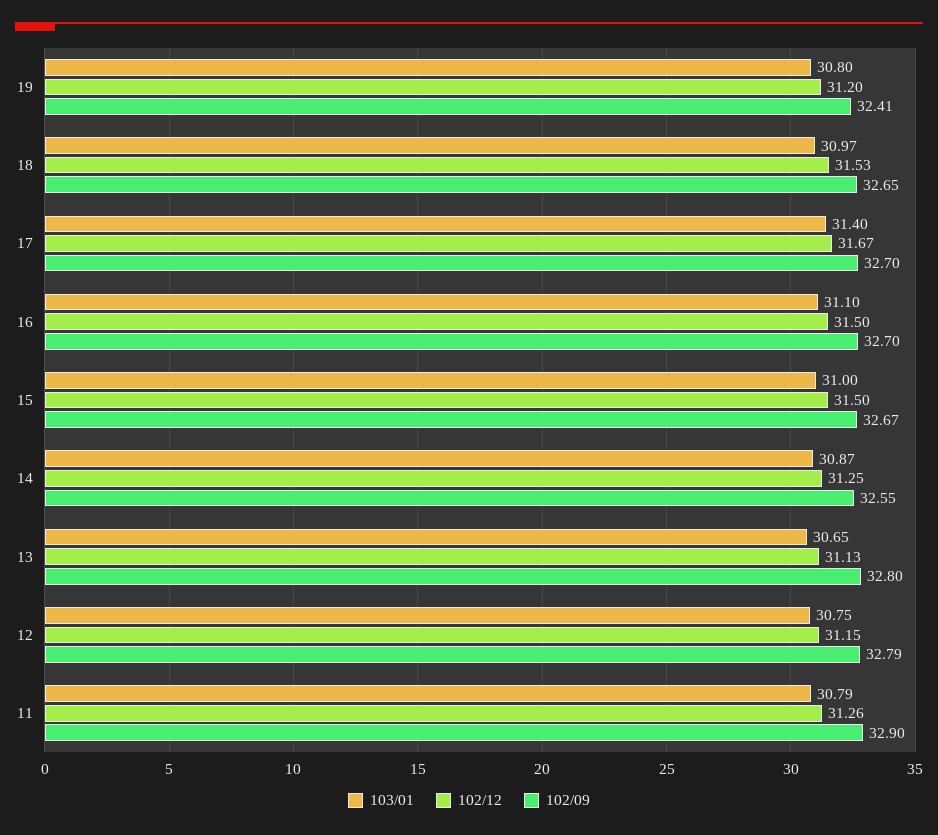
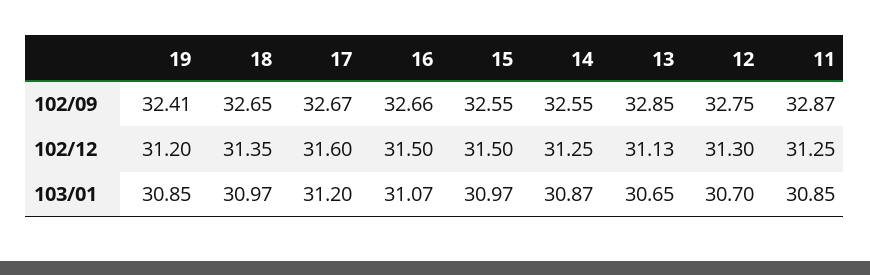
103/01, 19: 30.8 -> 30.85
102/12, 18: 31.53 -> 31.35
103/01, 17: 31.4 -> 31.2
102/12, 17: 31.67 -> 31.6
102/09, 17: 32.7 -> 32.67
103/01, 16: 31.1 -> 31.07
102/09, 16: 32.7 -> 32.66
103/01, 15: 31 -> 30.97
102/09, 15: 32.67 -> 32.55
102/09, 13: 32.8 -> 32.85
103/01, 12: 30.75 -> 30.7
102/12, 12: 31.15 -> 31.3
102/09, 12: 32.79 -> 32.75
103/01, 11: 30.79 -> 30.85
102/12, 11: 31.26 -> 31.25
102/09, 11: 32.9 -> 32.87

